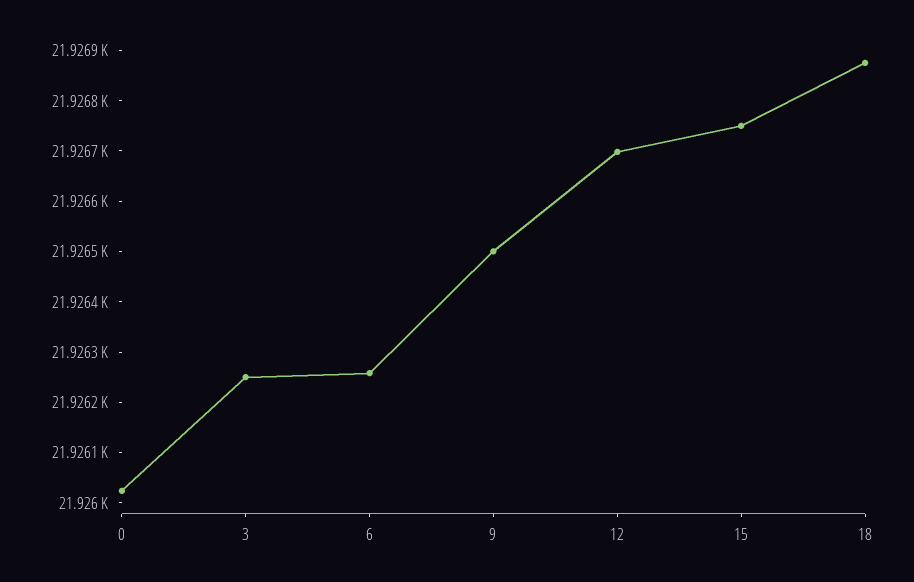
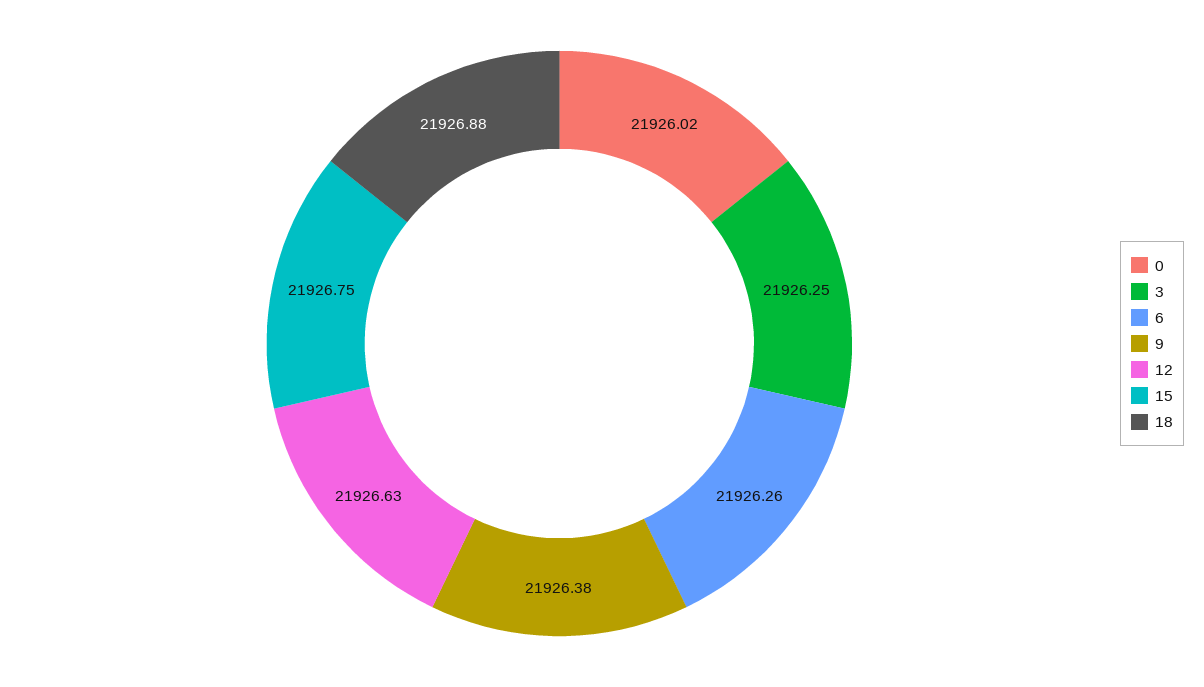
9: 21926.5 -> 21926.38
12: 21926.7 -> 21926.63

